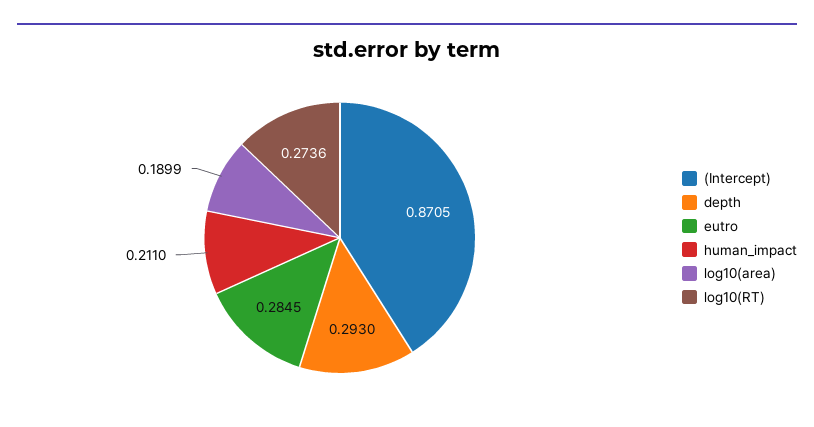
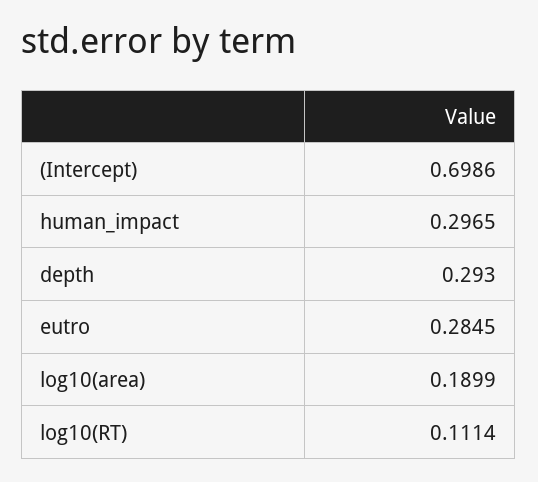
(Intercept): 0.8705 -> 0.6986
human_impact: 0.211 -> 0.2965
log10(RT): 0.2736 -> 0.1114

